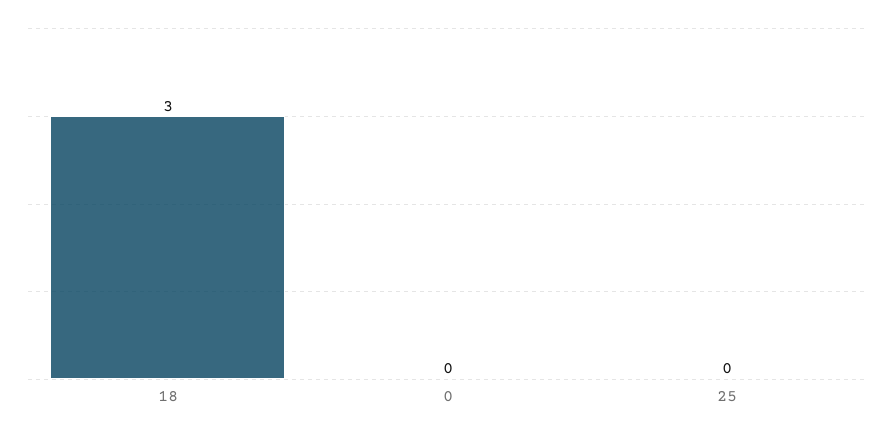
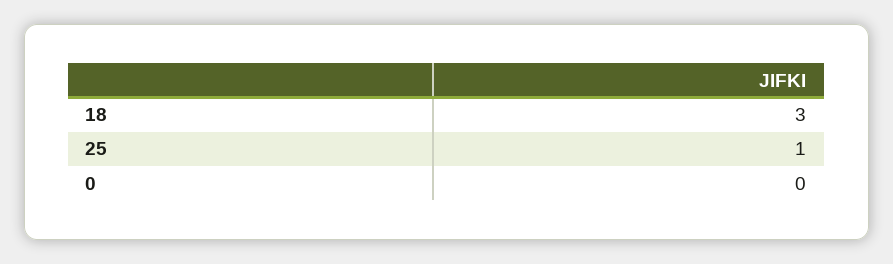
25: 0 -> 1

